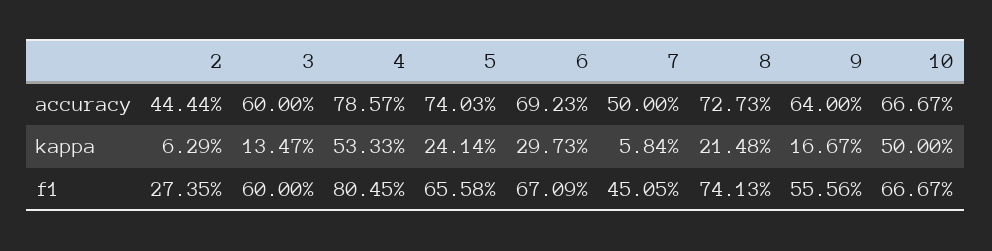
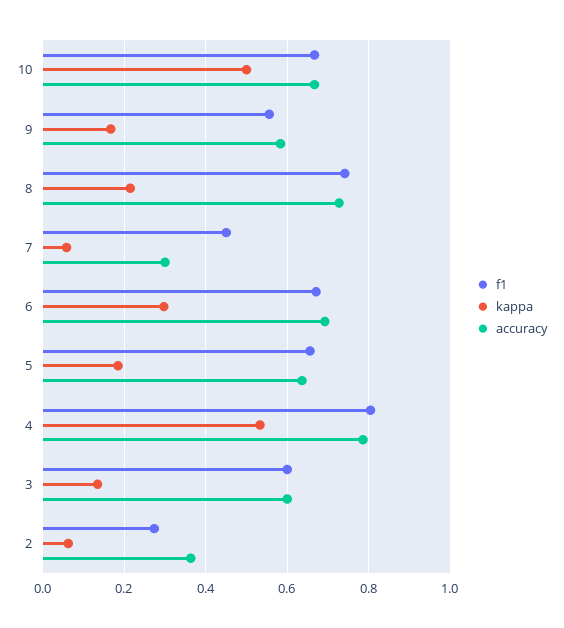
accuracy, 2: 0.4444 -> 0.36
accuracy, 5: 0.7403 -> 0.64
accuracy, 7: 0.5 -> 0.3
accuracy, 9: 0.64 -> 0.58
kappa, 5: 0.2414 -> 0.18

